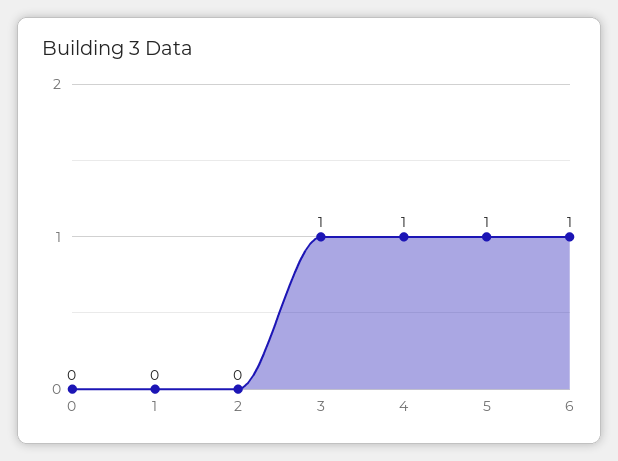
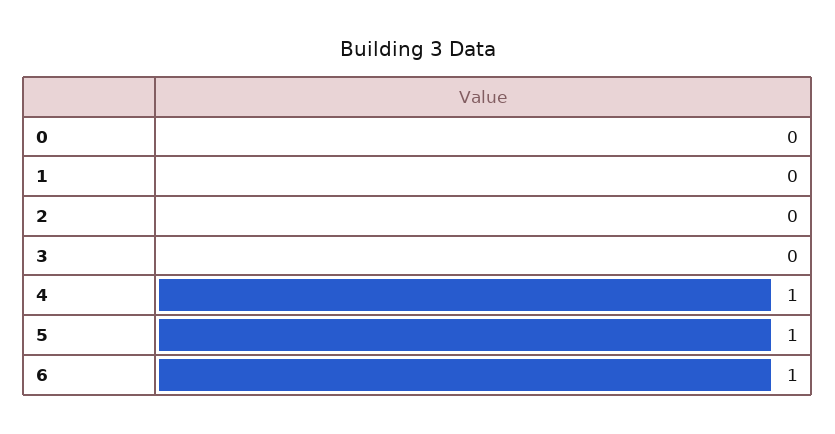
3: 1 -> 0

